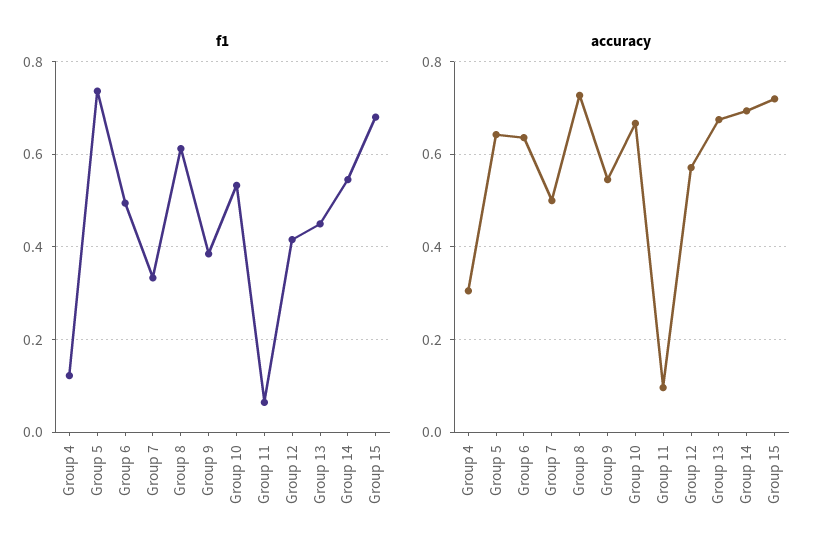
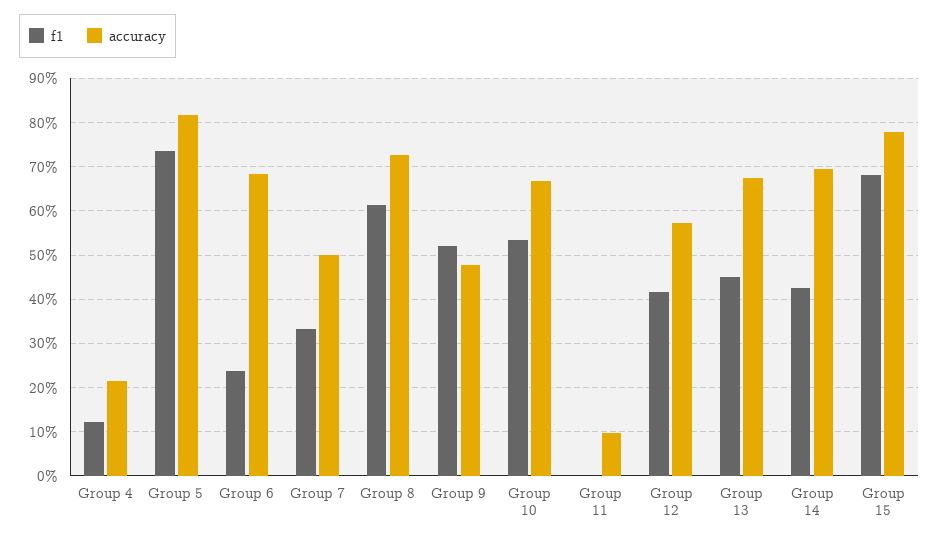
f1, Group 6: 0.5 -> 0.24
f1, Group 9: 0.38 -> 0.52
f1, Group 11: 0.06 -> 0
f1, Group 14: 0.54 -> 0.42
accuracy, Group 4: 0.3 -> 0.22
accuracy, Group 5: 0.64 -> 0.82
accuracy, Group 6: 0.64 -> 0.68
accuracy, Group 9: 0.54 -> 0.48
accuracy, Group 15: 0.72 -> 0.78

